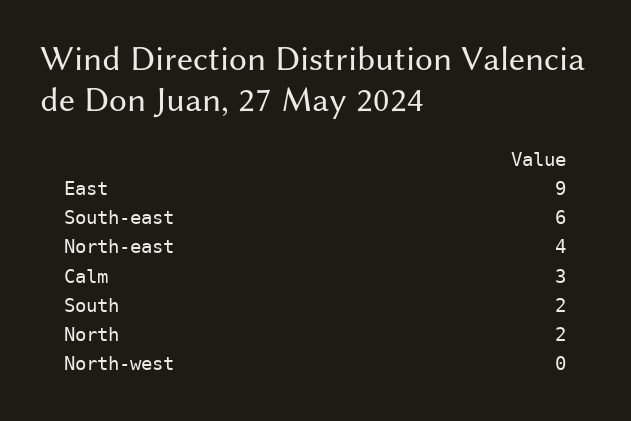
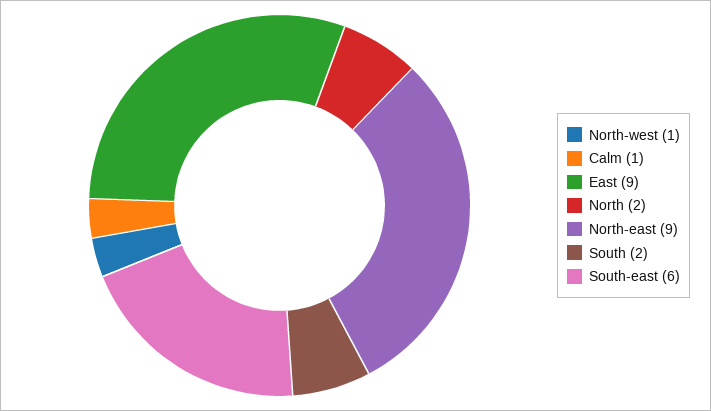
North-east: 4 -> 9
Calm: 3 -> 1
North-west: 0 -> 1

